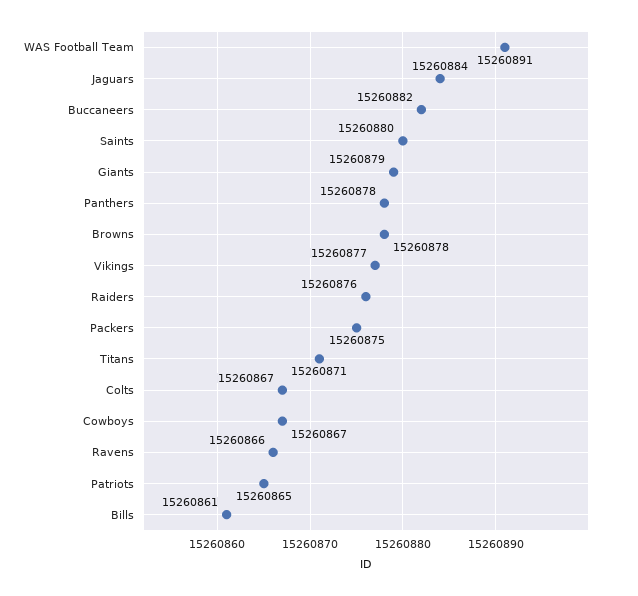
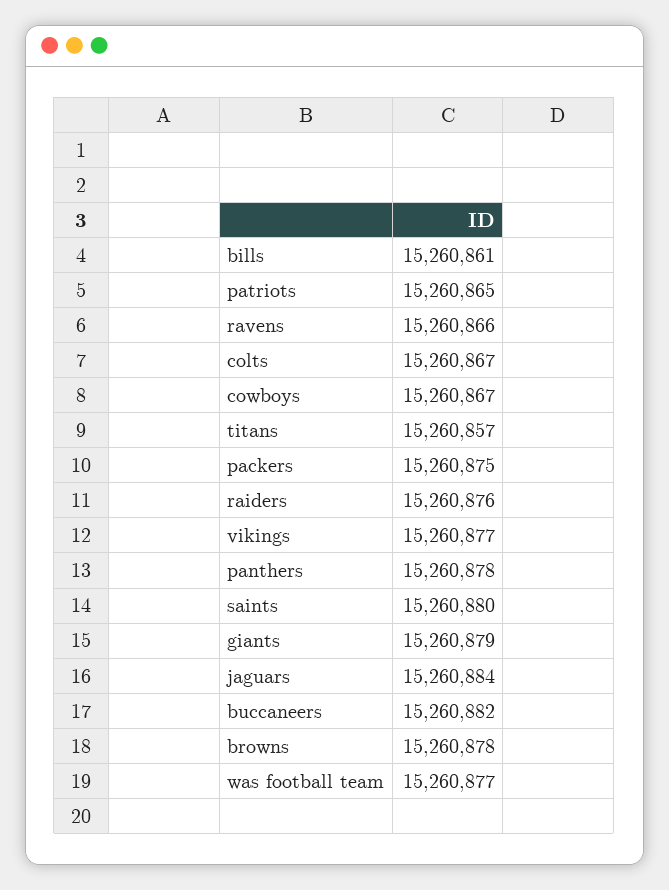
WAS Football Team: 15260891 -> 15260877
Titans: 15260871 -> 15260857

